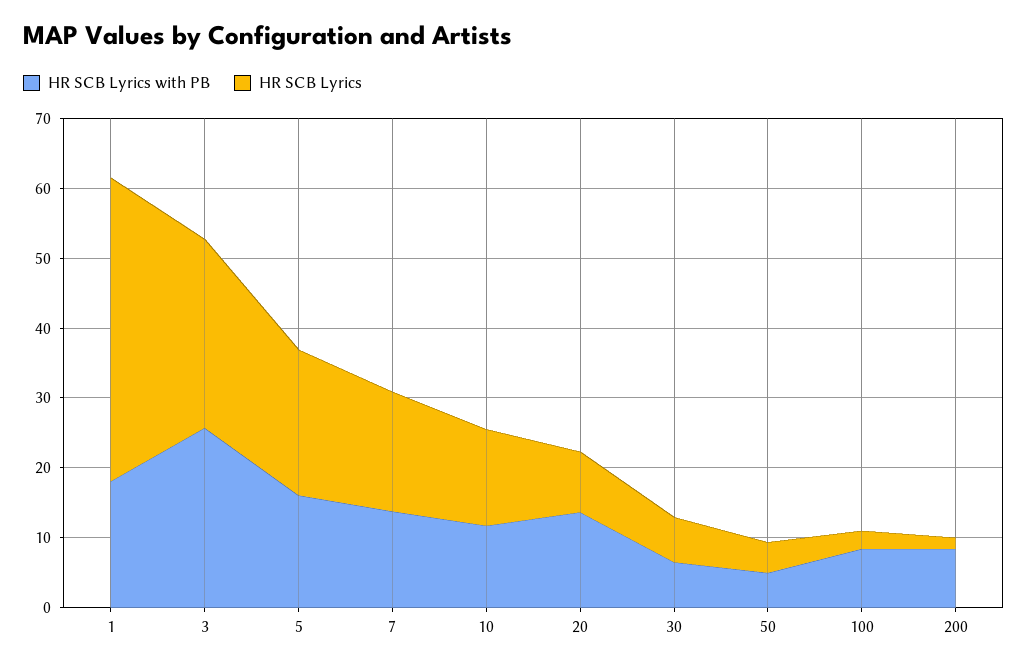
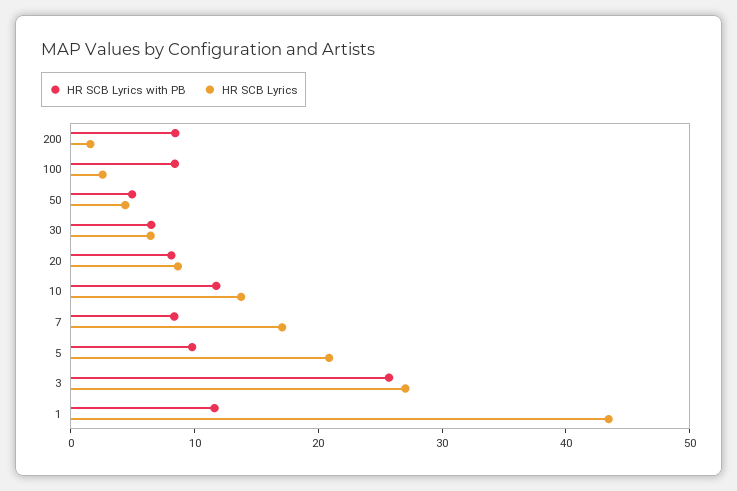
HR SCB Lyrics with PB, 1: 18 -> 12
HR SCB Lyrics with PB, 5: 16 -> 10
HR SCB Lyrics with PB, 7: 14 -> 8
HR SCB Lyrics with PB, 20: 14 -> 8

